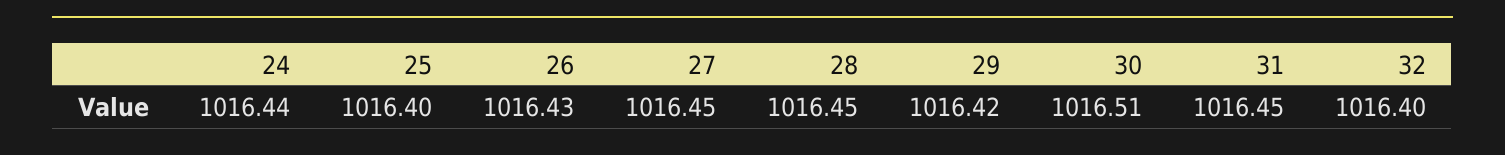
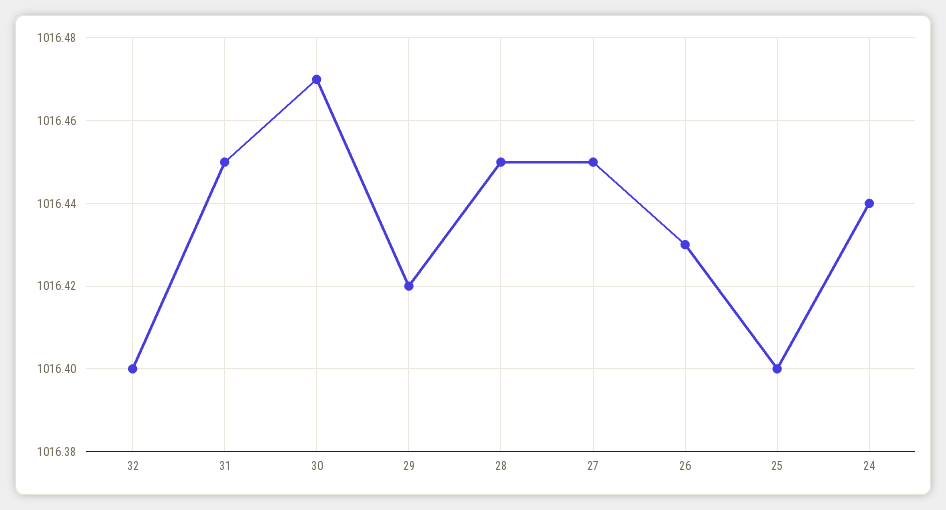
30: 1016.51 -> 1016.47

